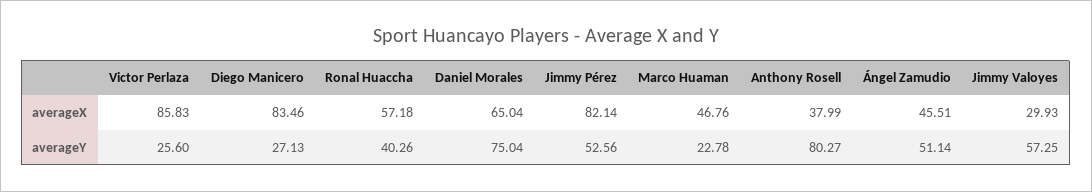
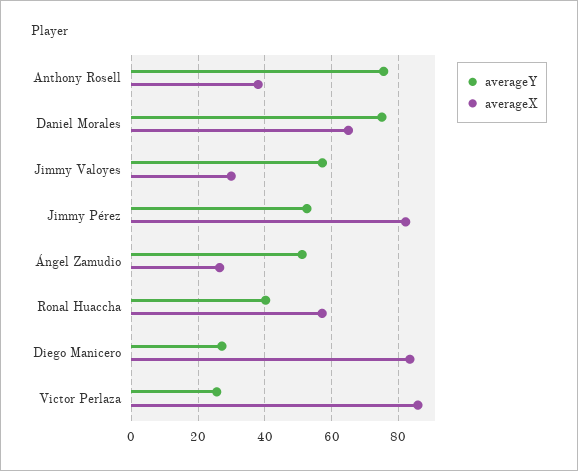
averageX, Marco Huaman: 46.76 -> none
averageX, Ángel Zamudio: 45.51 -> 26
averageY, Marco Huaman: 22.78 -> none
averageY, Anthony Rosell: 80.27 -> 76

